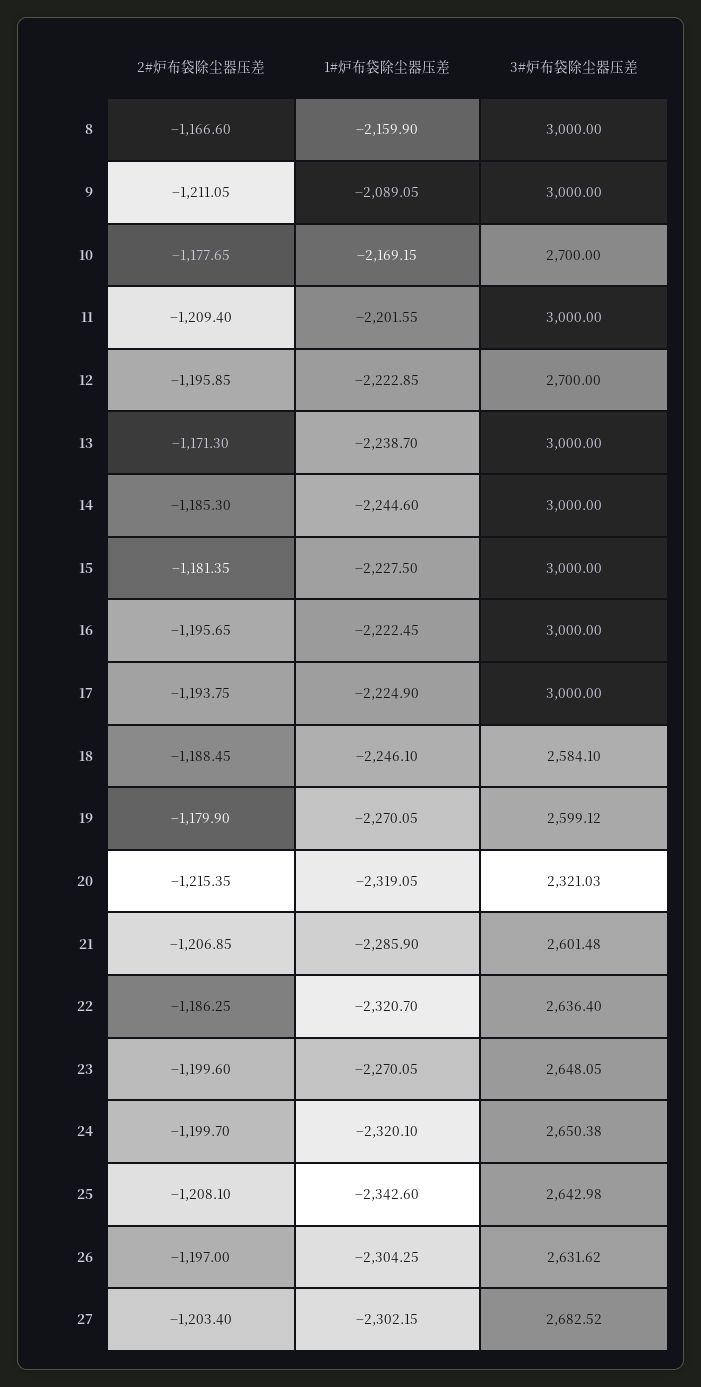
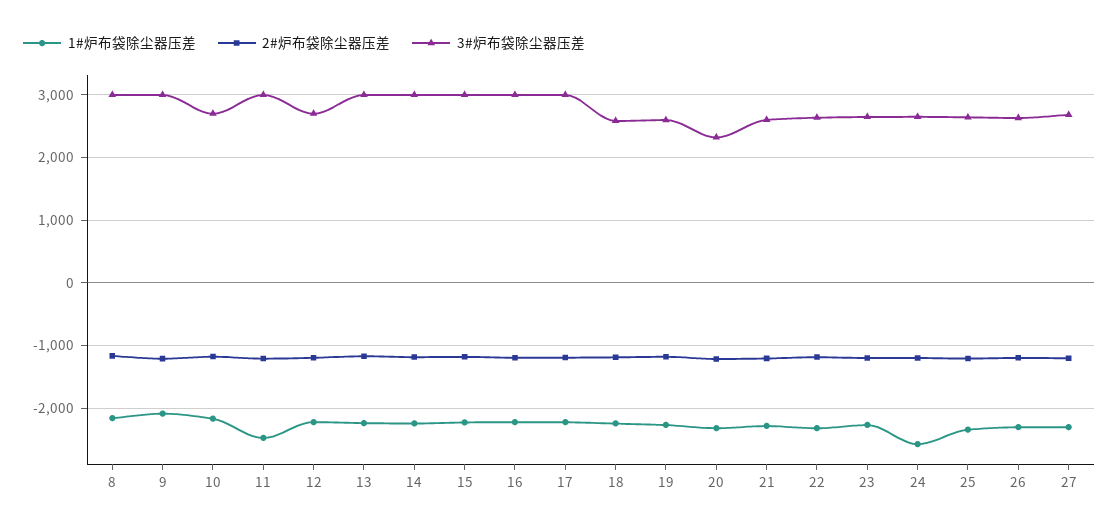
1#炉布袋除尘器压差, 11: -2201.55 -> -2500
1#炉布袋除尘器压差, 24: -2320.1 -> -2600

